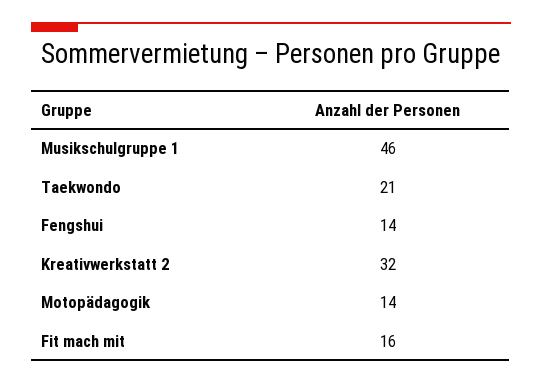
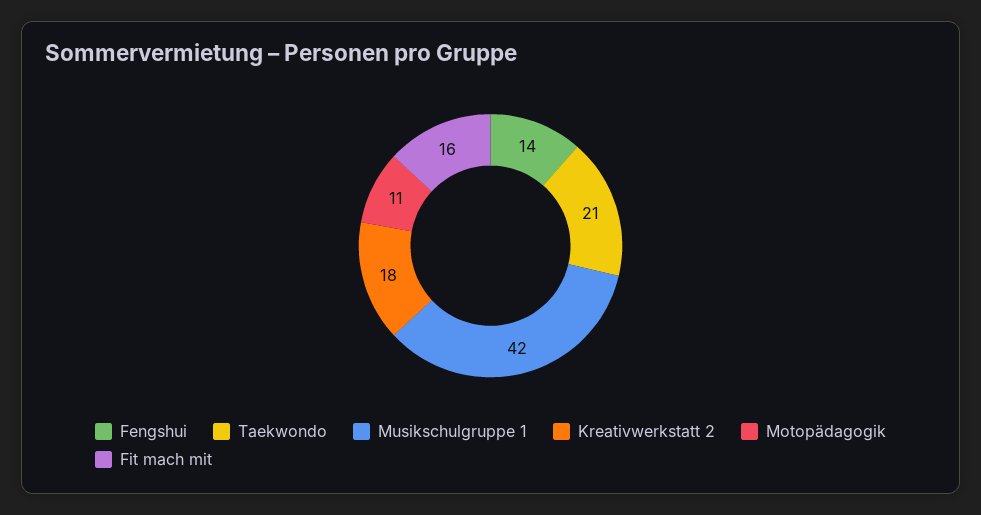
Musikschulgruppe 1: 46 -> 42
Kreativwerkstatt 2: 32 -> 18
Motopädagogik: 14 -> 11

